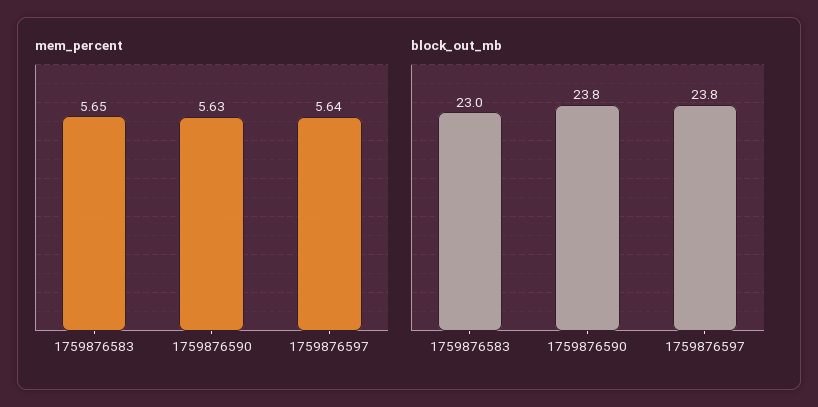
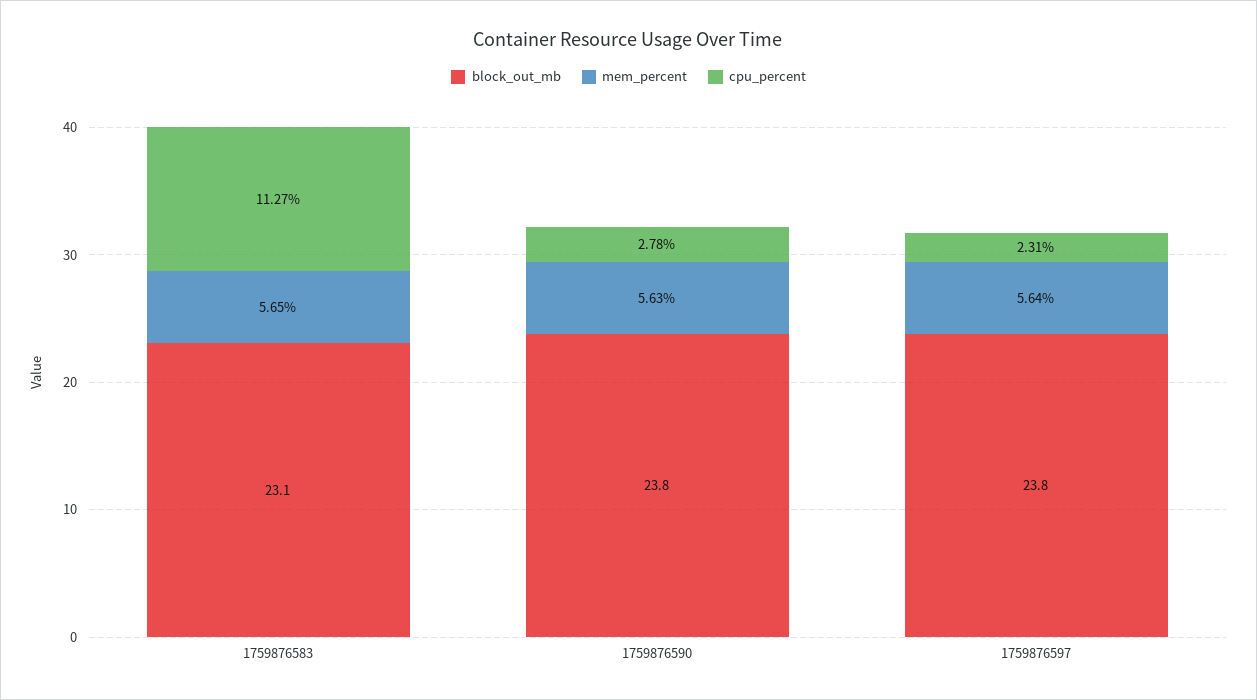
block_out_mb, 1759876583: 23 -> 23.1
cpu_percent, 1759876583: none -> 11.27
cpu_percent, 1759876590: none -> 2.78
cpu_percent, 1759876597: none -> 2.31

